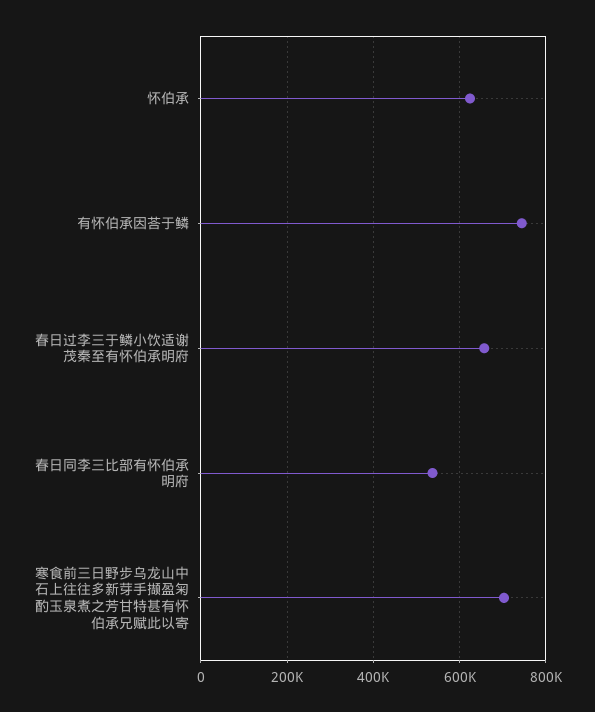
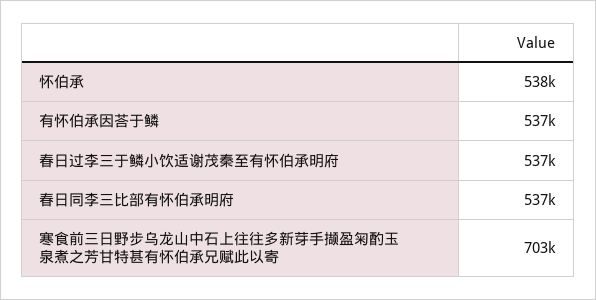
怀伯承: 620000 -> 538000
有怀伯承因荅于鳞: 740000 -> 537000
春日过李三于鳞小饮适谢茂秦至有怀伯承明府: 660000 -> 537000

